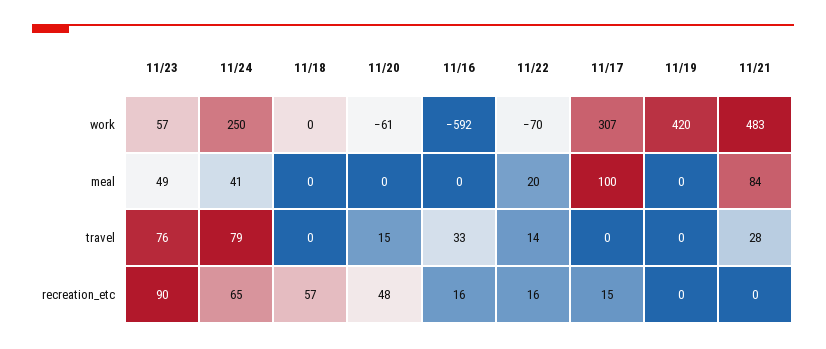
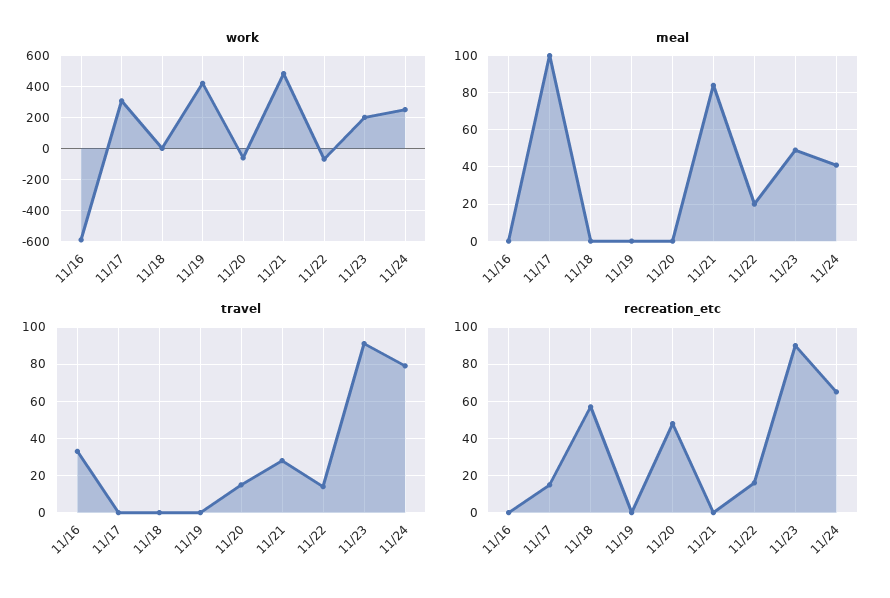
work, 11/23: 57 -> 200
travel, 11/23: 76 -> 90
recreation_etc, 11/16: 16 -> 0

